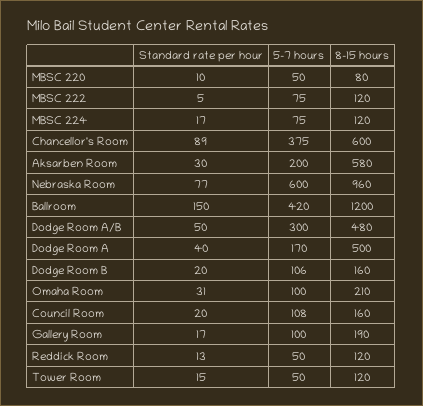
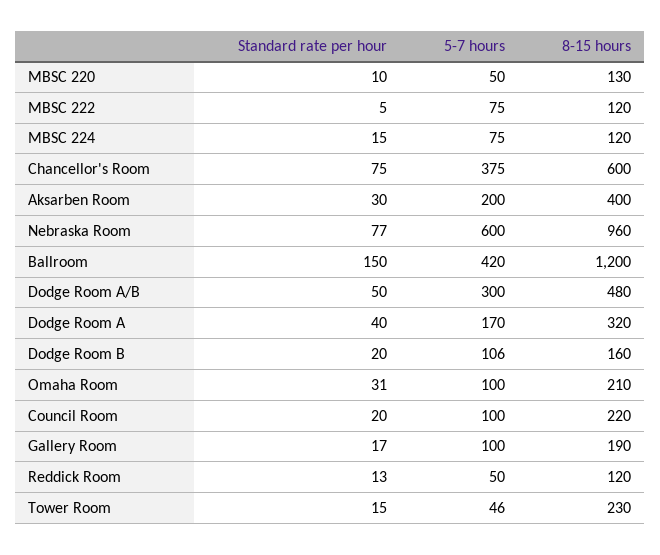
8-15 hours, MBSC 220: 80 -> 130
Standard rate per hour, MBSC 224: 17 -> 15
Standard rate per hour, Chancellor's Room: 89 -> 75
8-15 hours, Aksarben Room: 580 -> 400
8-15 hours, Dodge Room A: 500 -> 320
5-7 hours, Council Room: 108 -> 100
8-15 hours, Council Room: 160 -> 220
5-7 hours, Tower Room: 50 -> 46
8-15 hours, Tower Room: 120 -> 230

